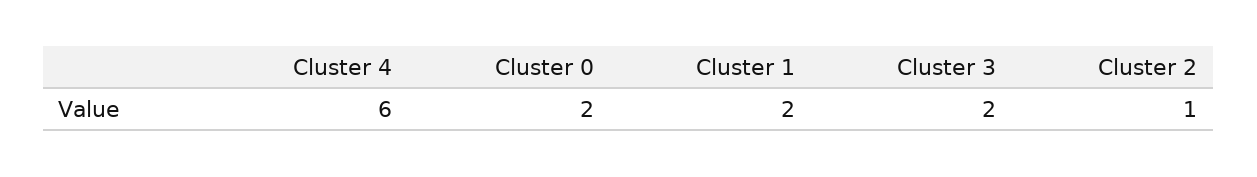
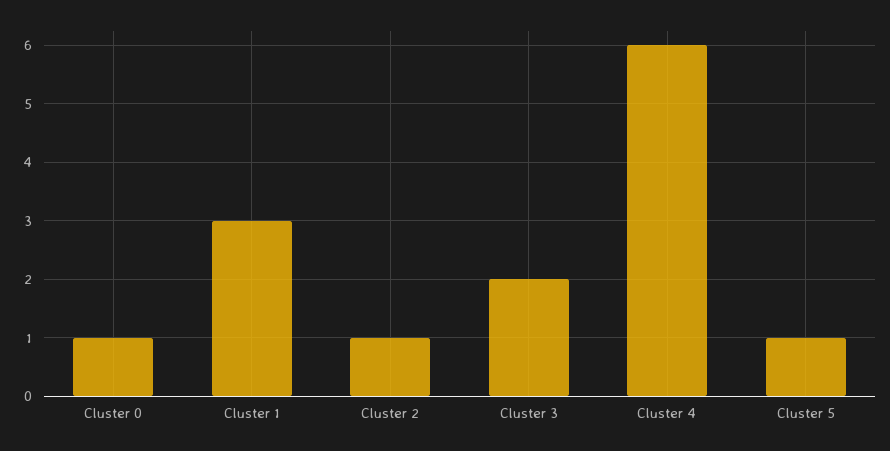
Cluster 0: 2 -> 1
Cluster 1: 2 -> 3
Cluster 5: none -> 1

